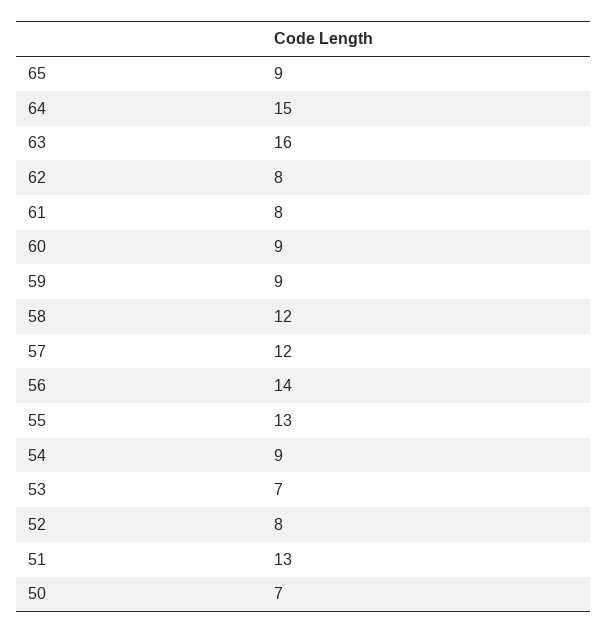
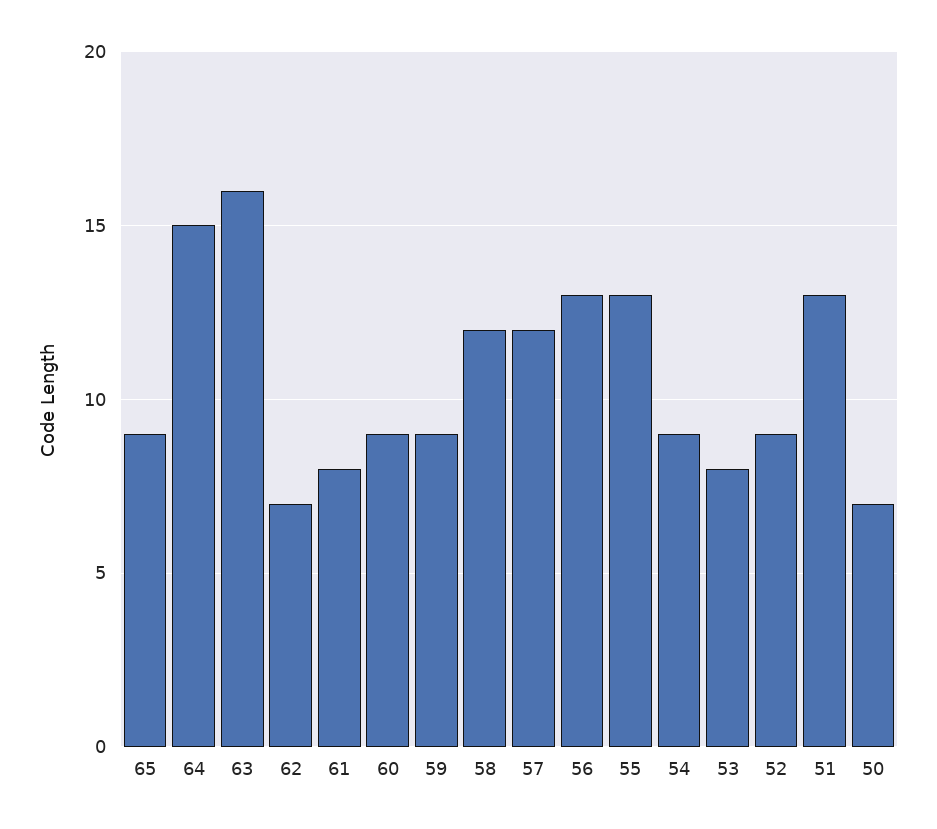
62: 8 -> 7
56: 14 -> 13
53: 7 -> 8
52: 8 -> 9

